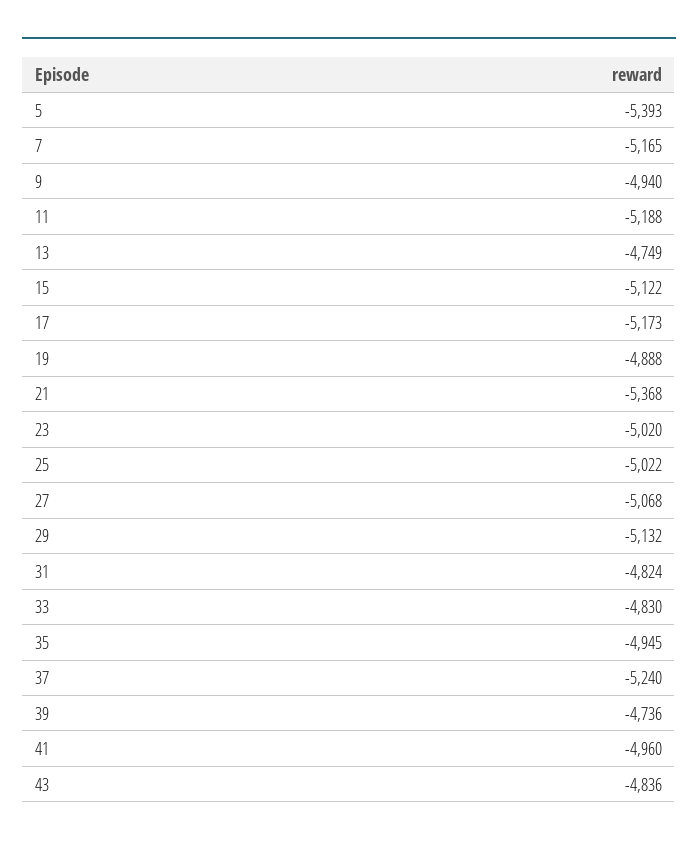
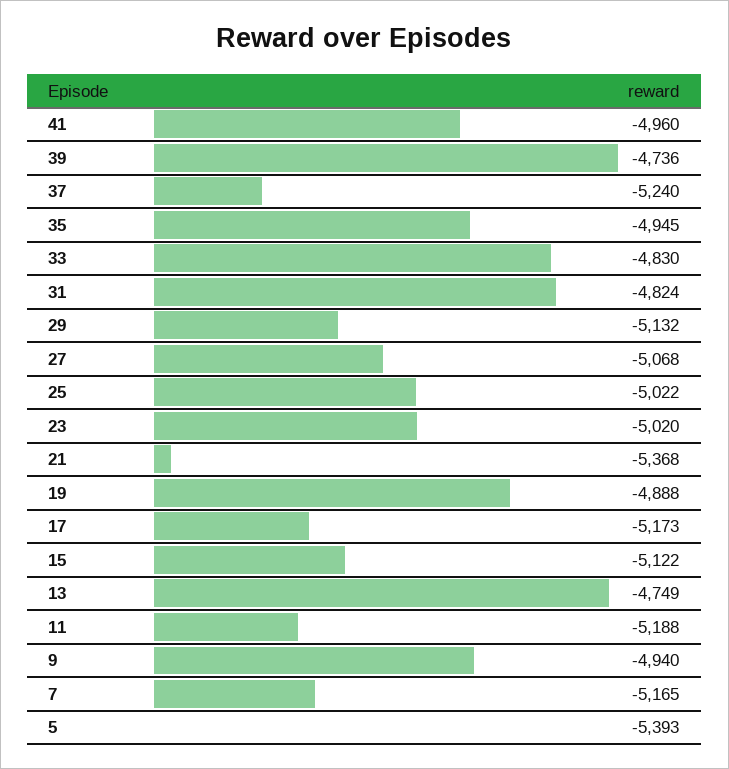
43: -4836 -> none

